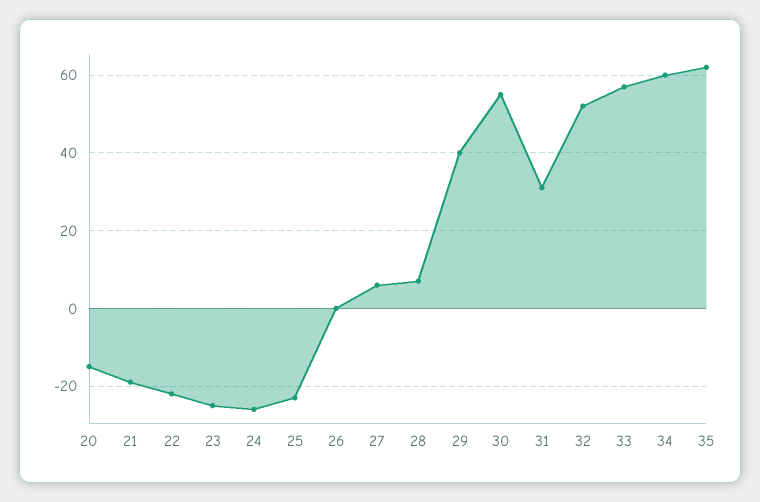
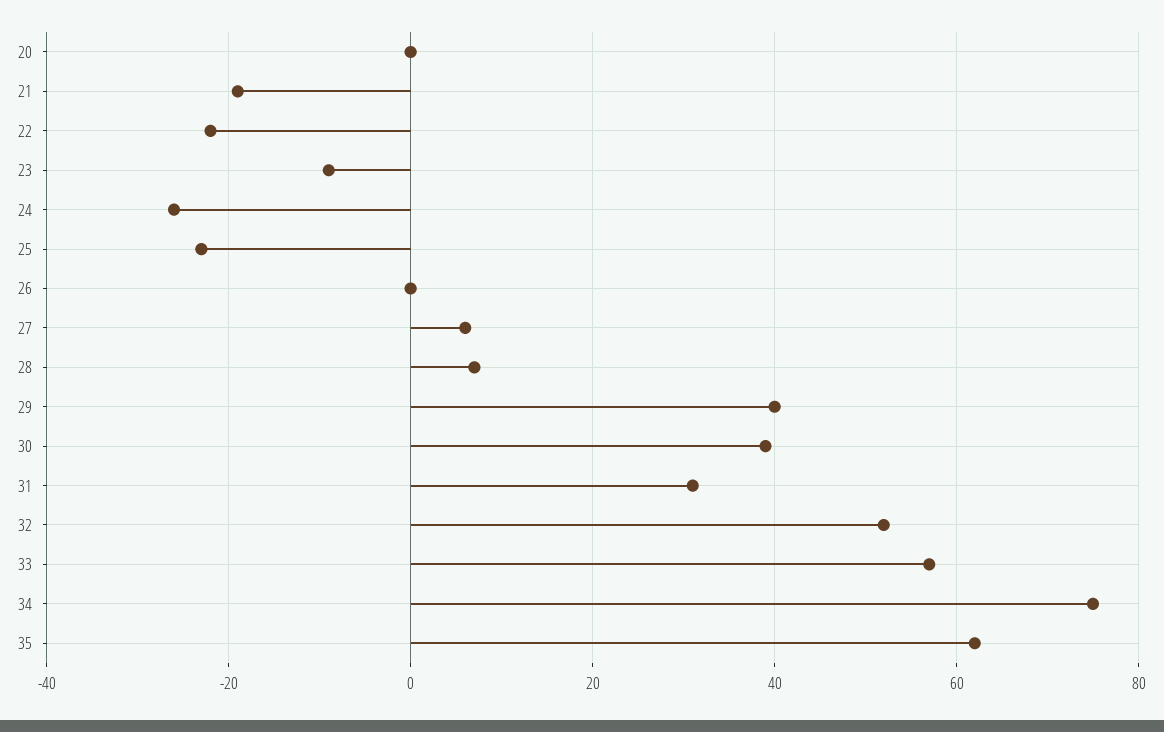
20: -15 -> 0
23: -25 -> -10
30: 55 -> 40
34: 60 -> 75

